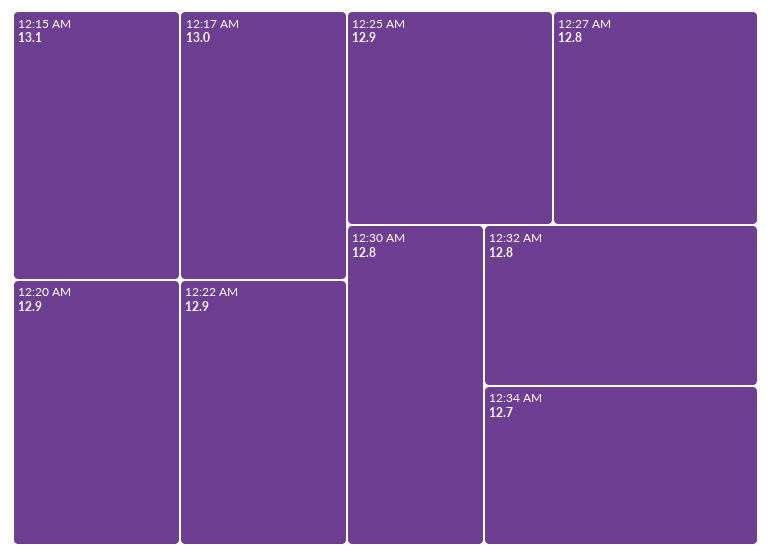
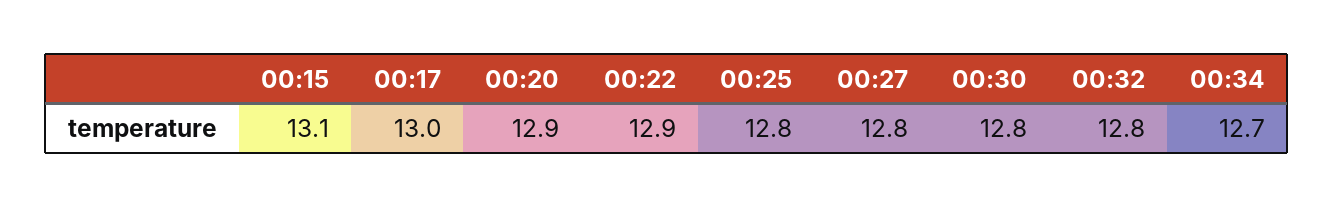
12:25 AM: 12.9 -> 12.8

